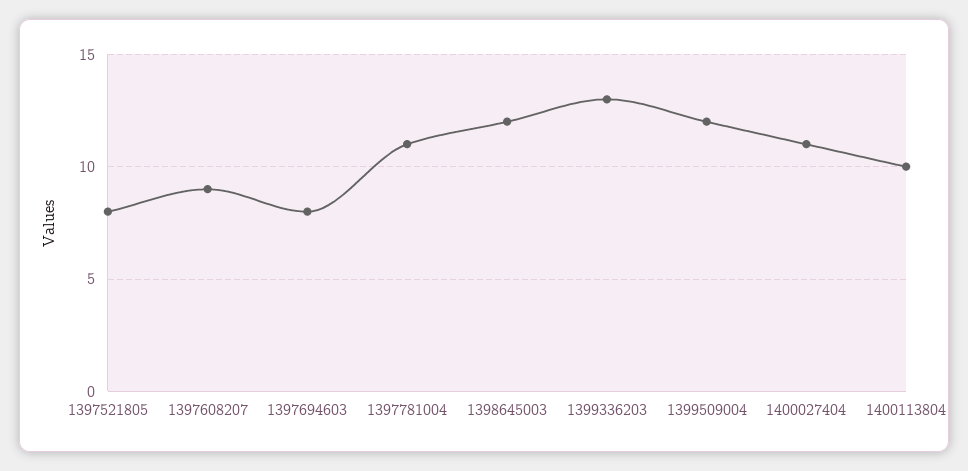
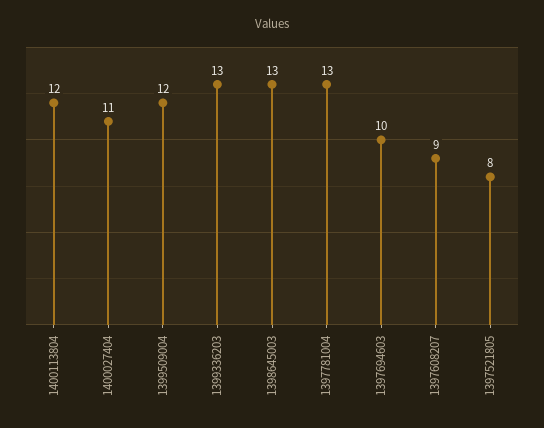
1397694603: 8 -> 10
1397781004: 11 -> 13
1398645003: 12 -> 13
1400113804: 10 -> 12

